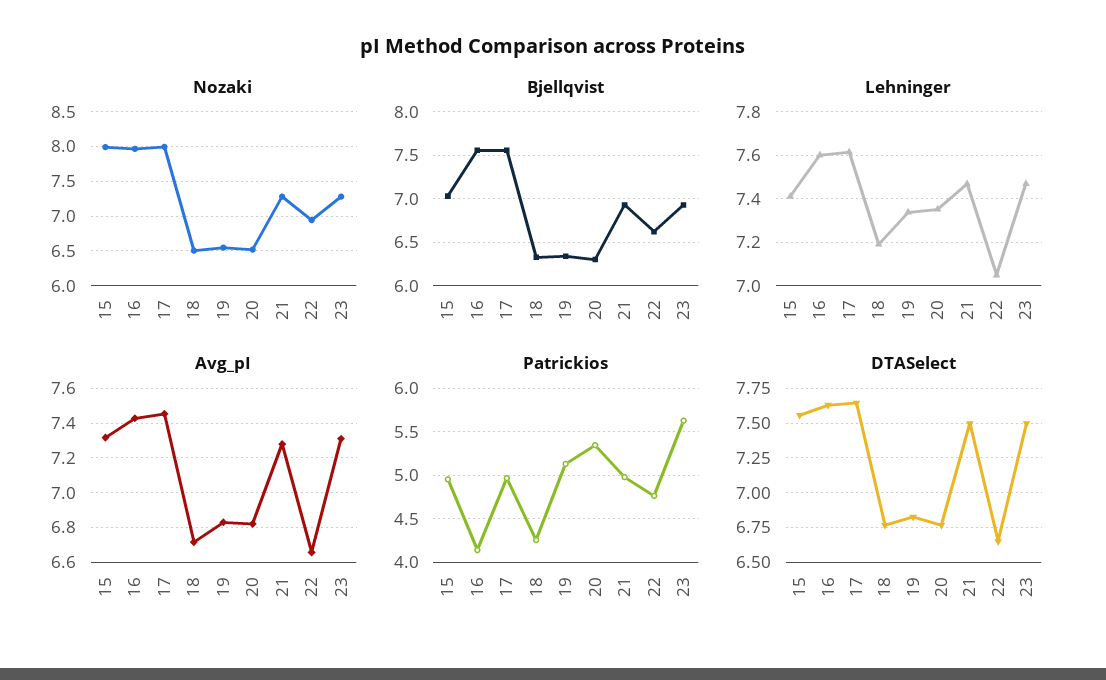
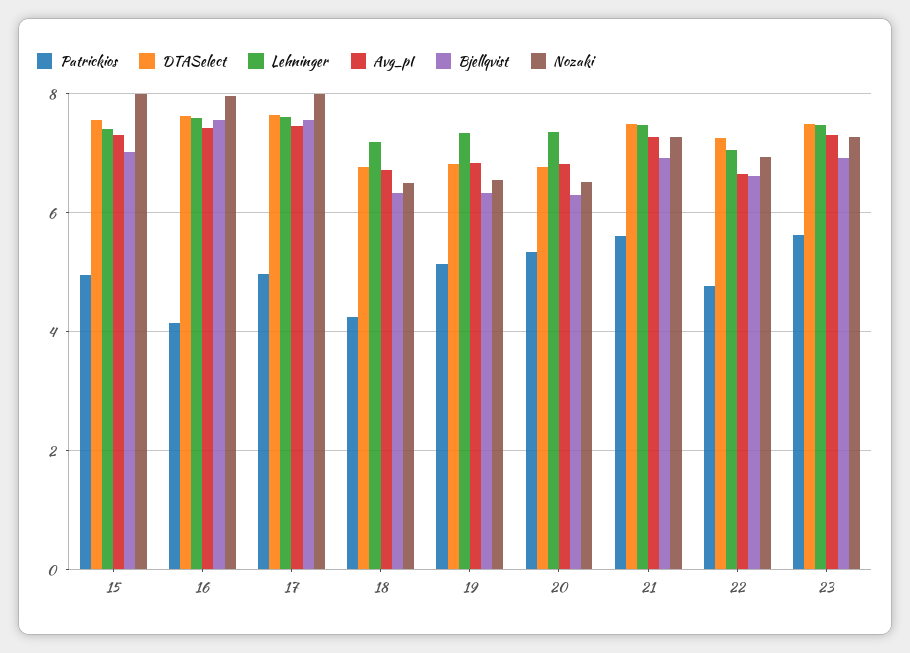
Patrickios, 21: 5 -> 5.6
DTASelect, 22: 6.65 -> 7.2

